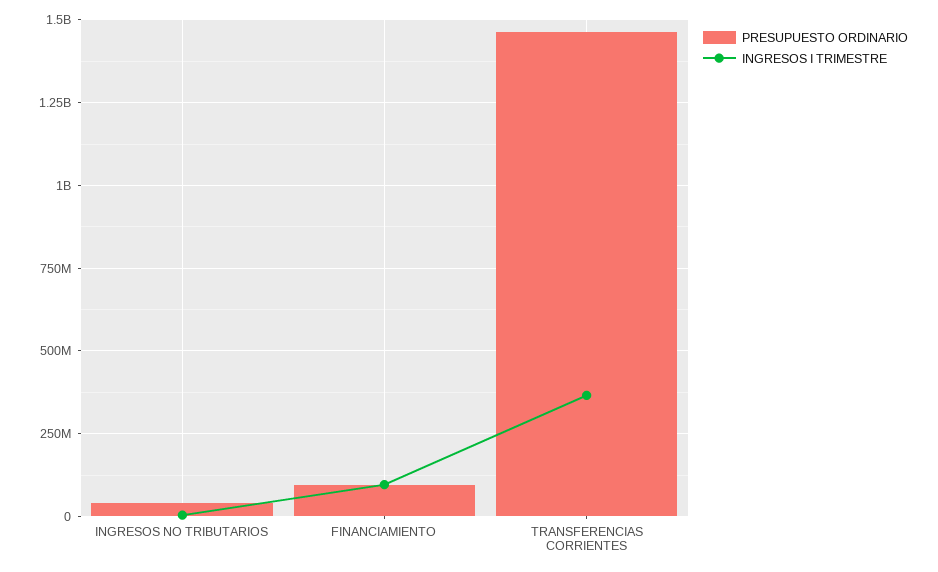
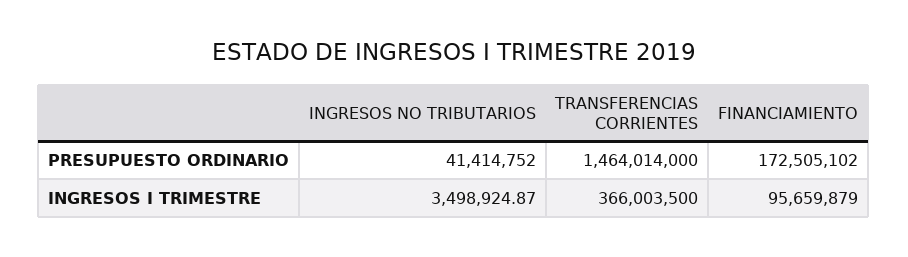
PRESUPUESTO ORDINARIO, FINANCIAMIENTO: 100000000 -> 172505102

